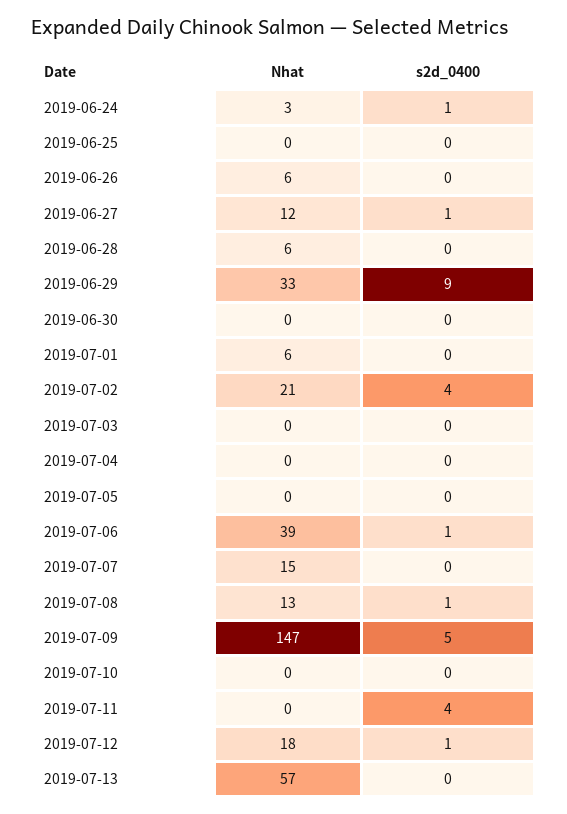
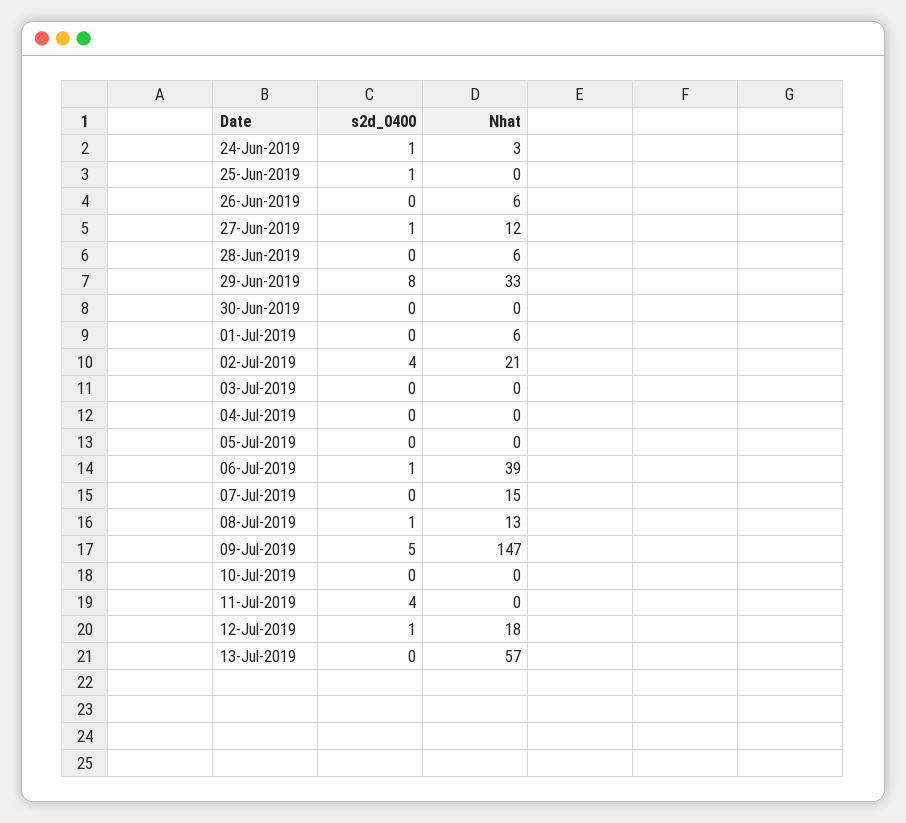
s2d_0400, 2019-06-25: 0 -> 1
s2d_0400, 2019-06-29: 9 -> 8

